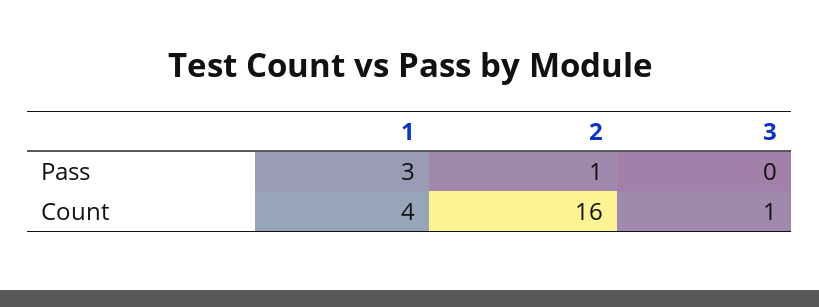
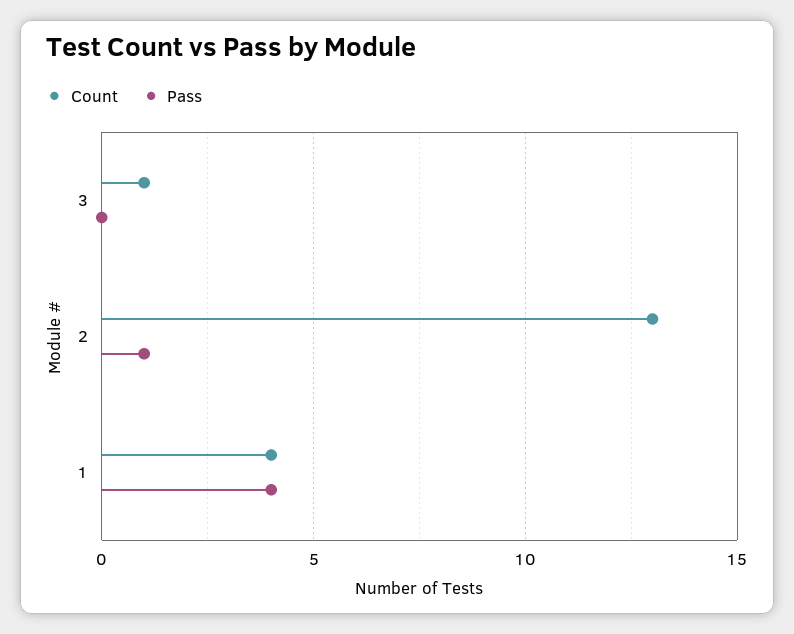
Pass, 1: 3 -> 4
Count, 2: 16 -> 13

